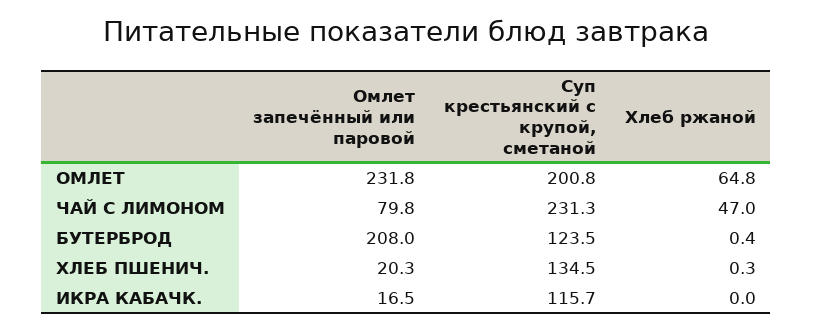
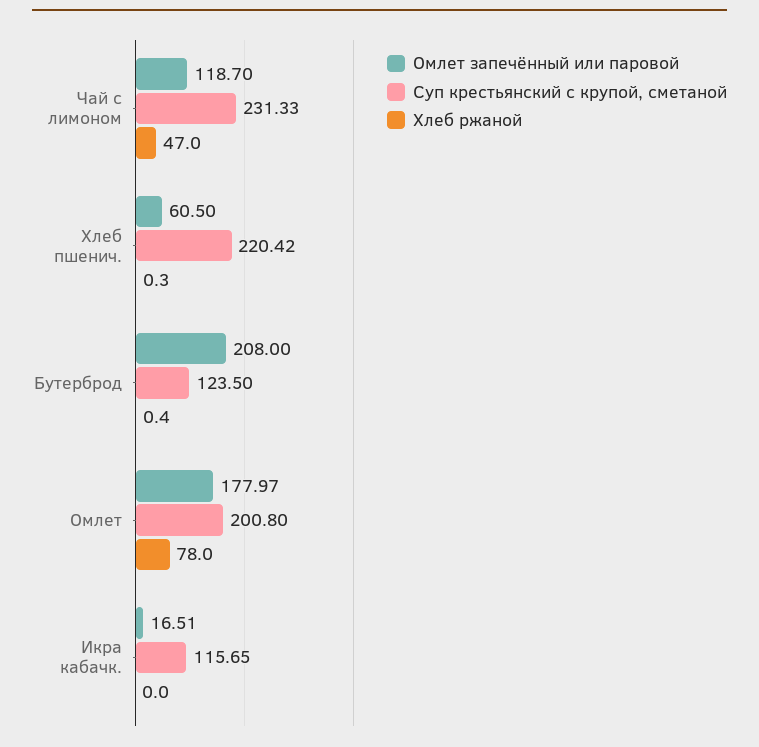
Омлет запечённый или паровой, ОМЛЕТ: 231.8 -> 177.97
Хлеб ржаной, ОМЛЕТ: 64.8 -> 78
Омлет запечённый или паровой, ЧАЙ С ЛИМОНОМ: 79.8 -> 118.7
Омлет запечённый или паровой, ХЛЕБ ПШЕНИЧ.: 20.3 -> 60.5
Суп крестьянский с крупой, сметаной, ХЛЕБ ПШЕНИЧ.: 134.5 -> 220.42

